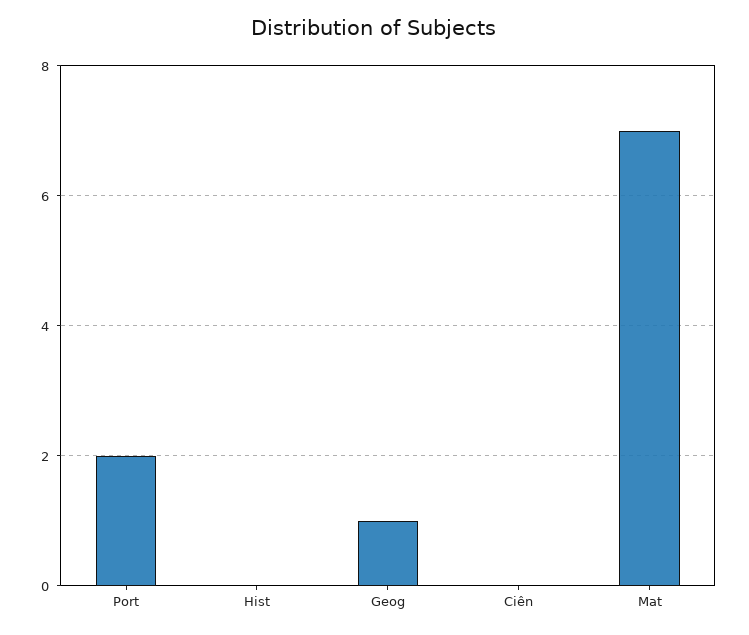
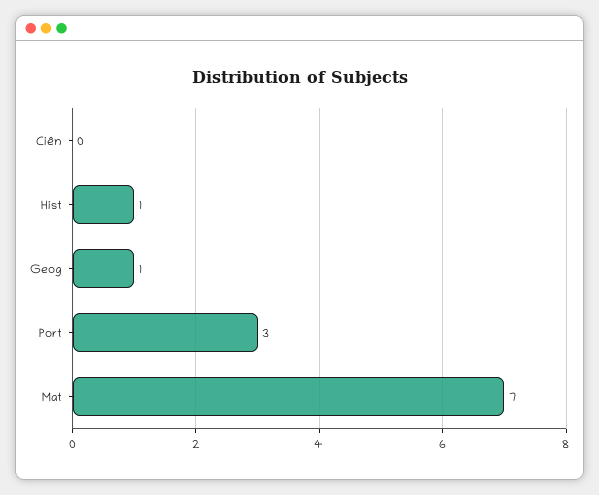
Port: 2 -> 3
Hist: 0 -> 1

